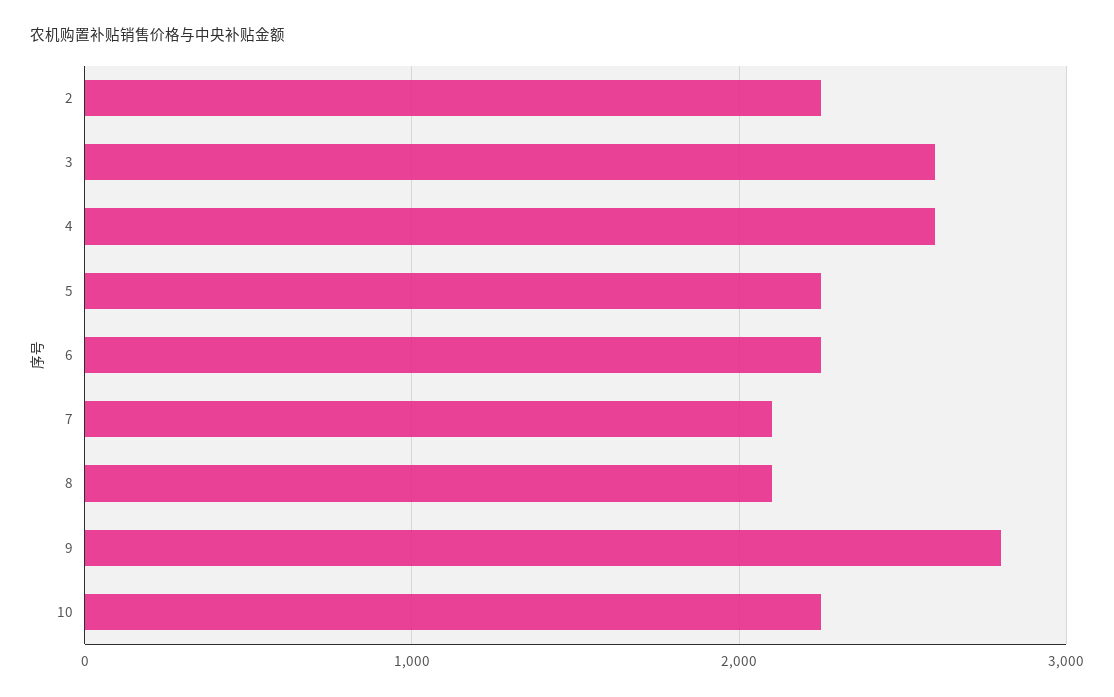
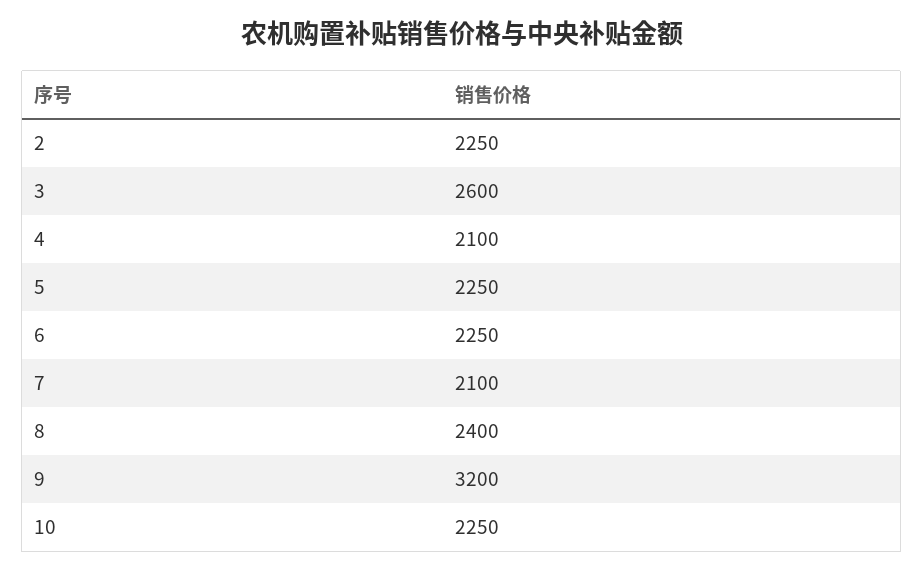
4: 2600 -> 2100
8: 2100 -> 2400
9: 2800 -> 3200

